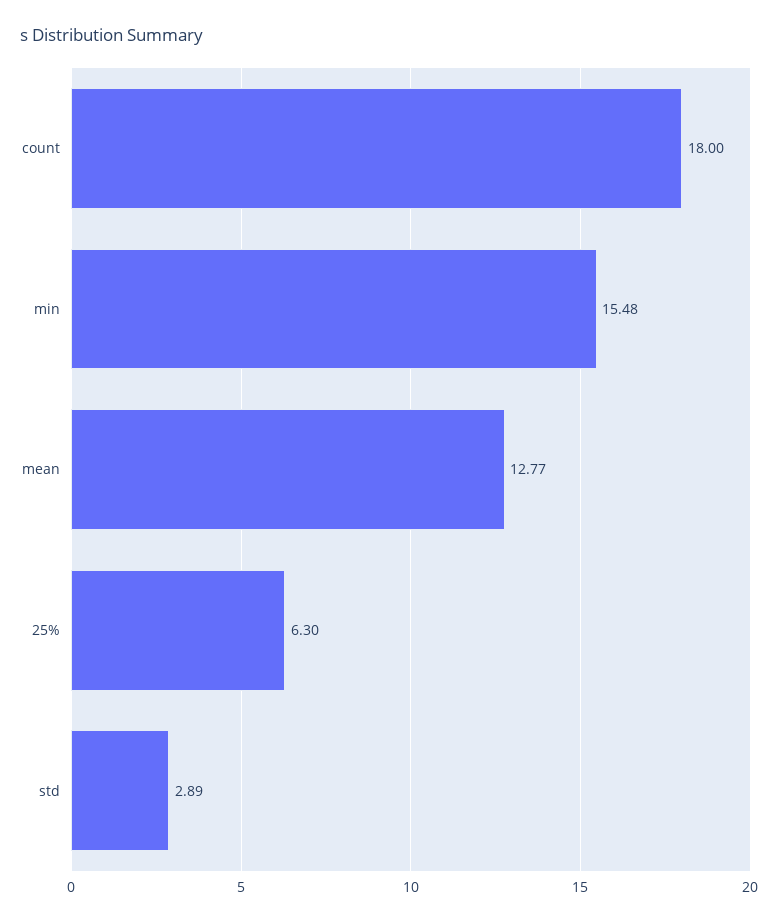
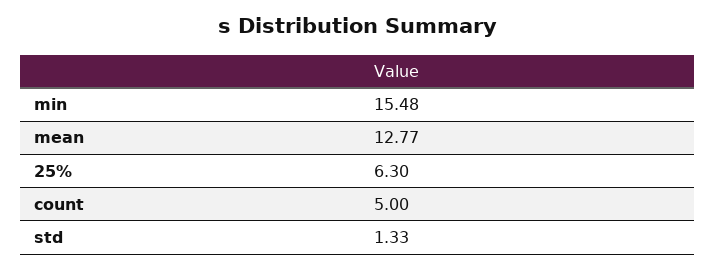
count: 18 -> 5
std: 2.89 -> 1.33

